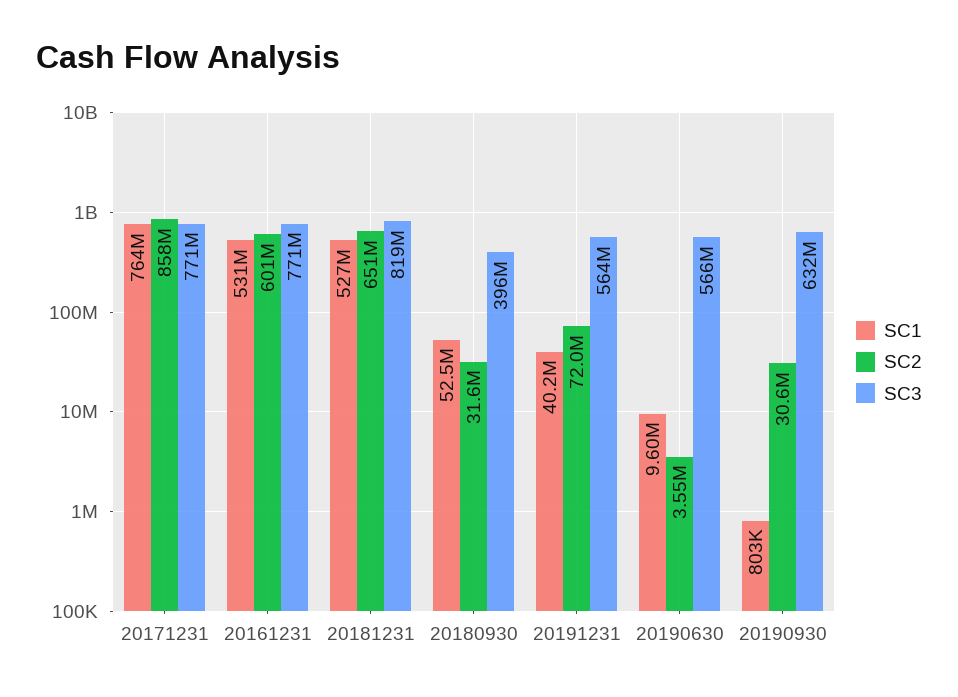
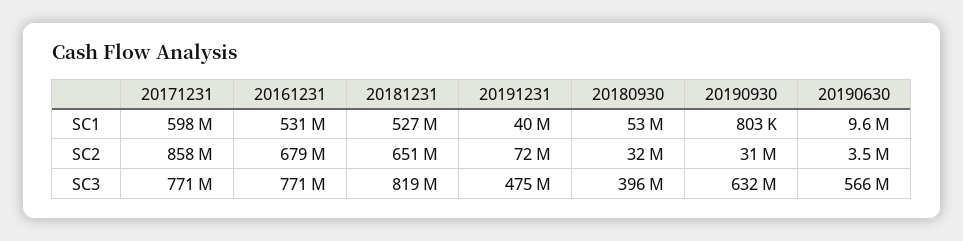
SC1, 20171231: 764000000 -> 598000000
SC2, 20161231: 601000000 -> 679000000
SC3, 20191231: 564000000 -> 475000000

